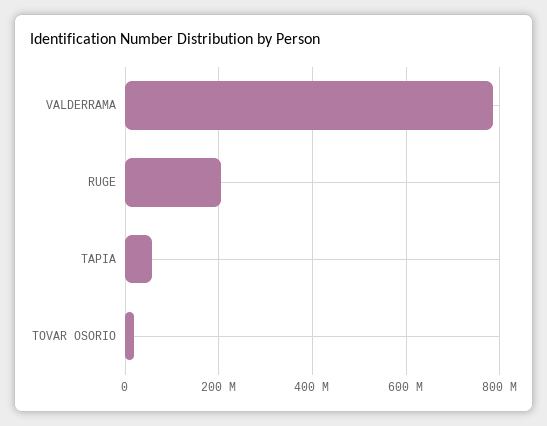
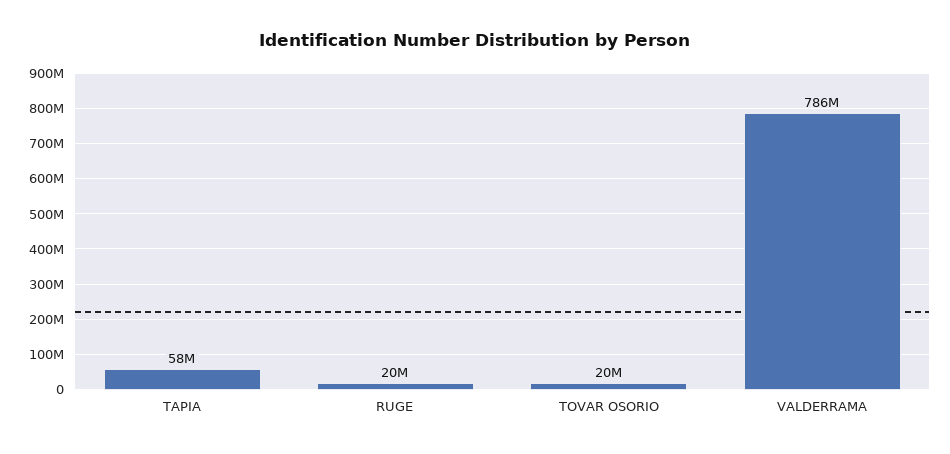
RUGE: 200000000 -> 20000000

